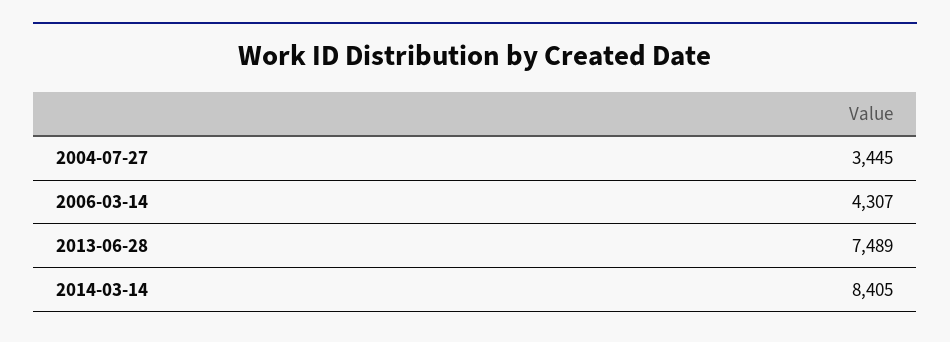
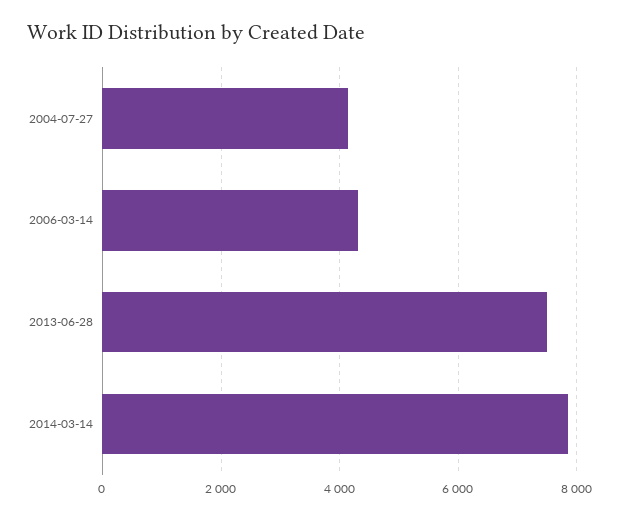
2004-07-27: 3445 -> 4200
2014-03-14: 8405 -> 7800

